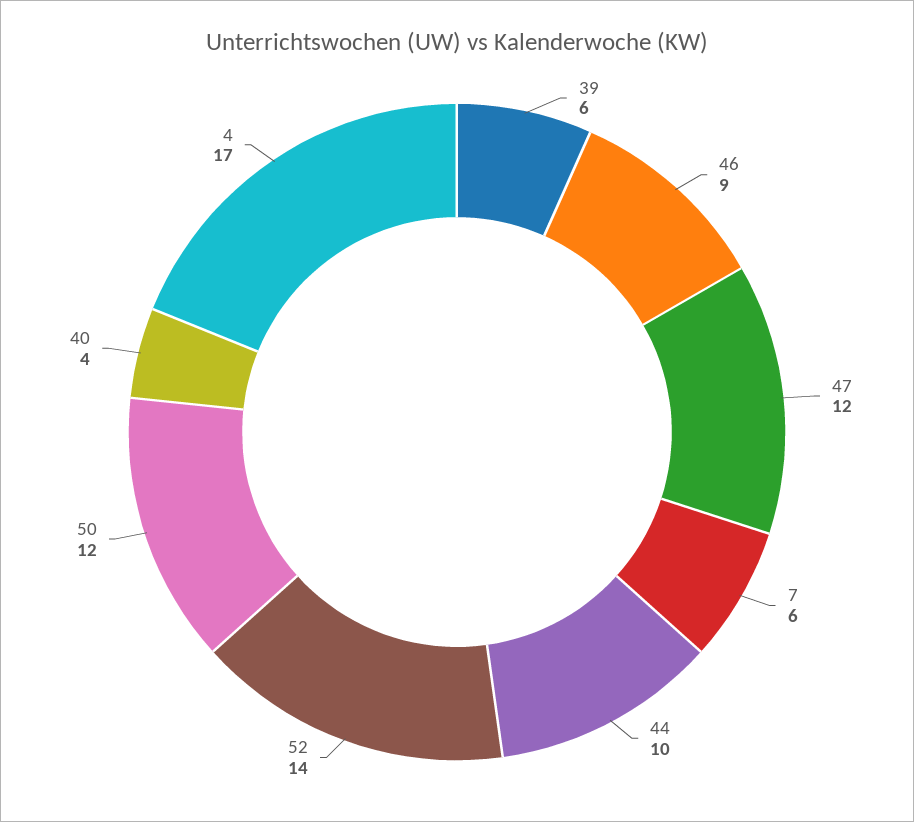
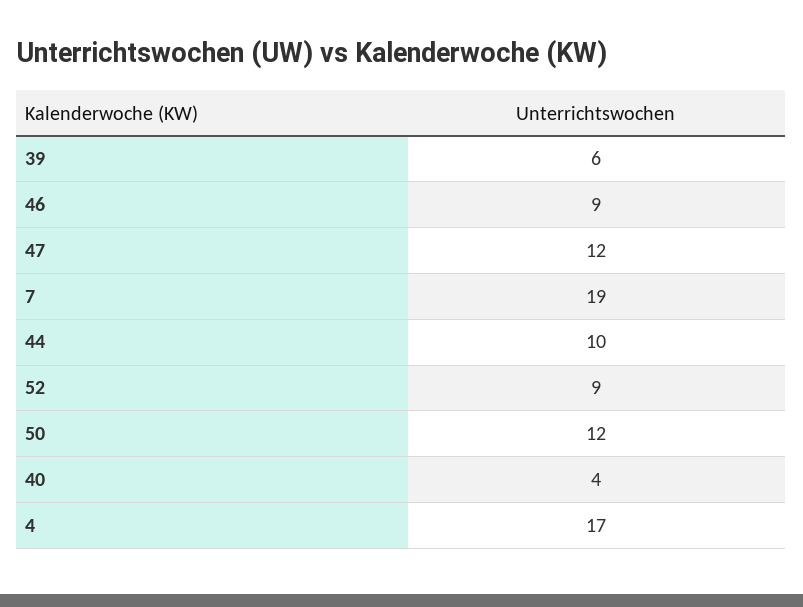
7: 6 -> 19
52: 14 -> 9

